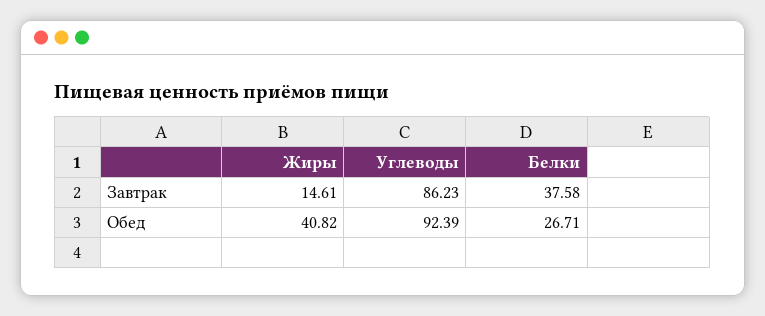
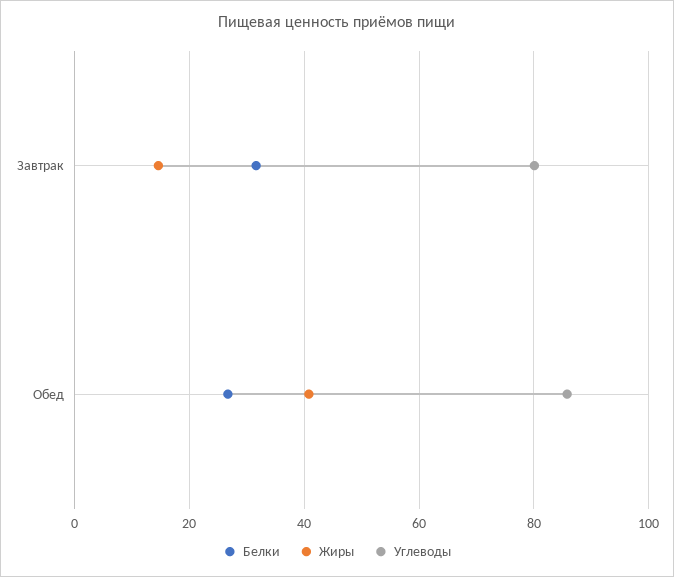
Углеводы, Завтрак: 86.23 -> 80
Белки, Завтрак: 37.58 -> 32
Углеводы, Обед: 92.39 -> 86

